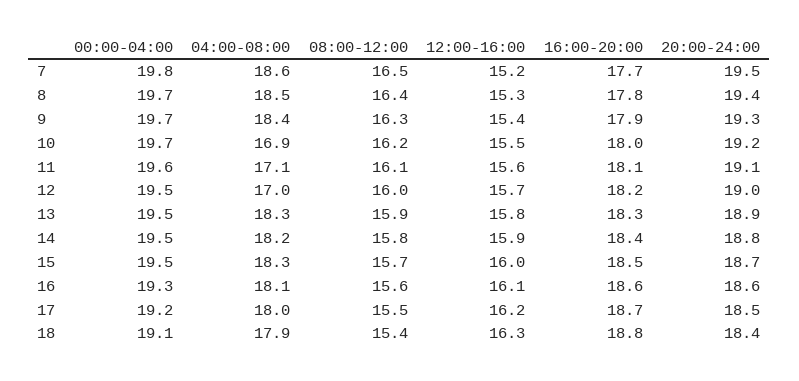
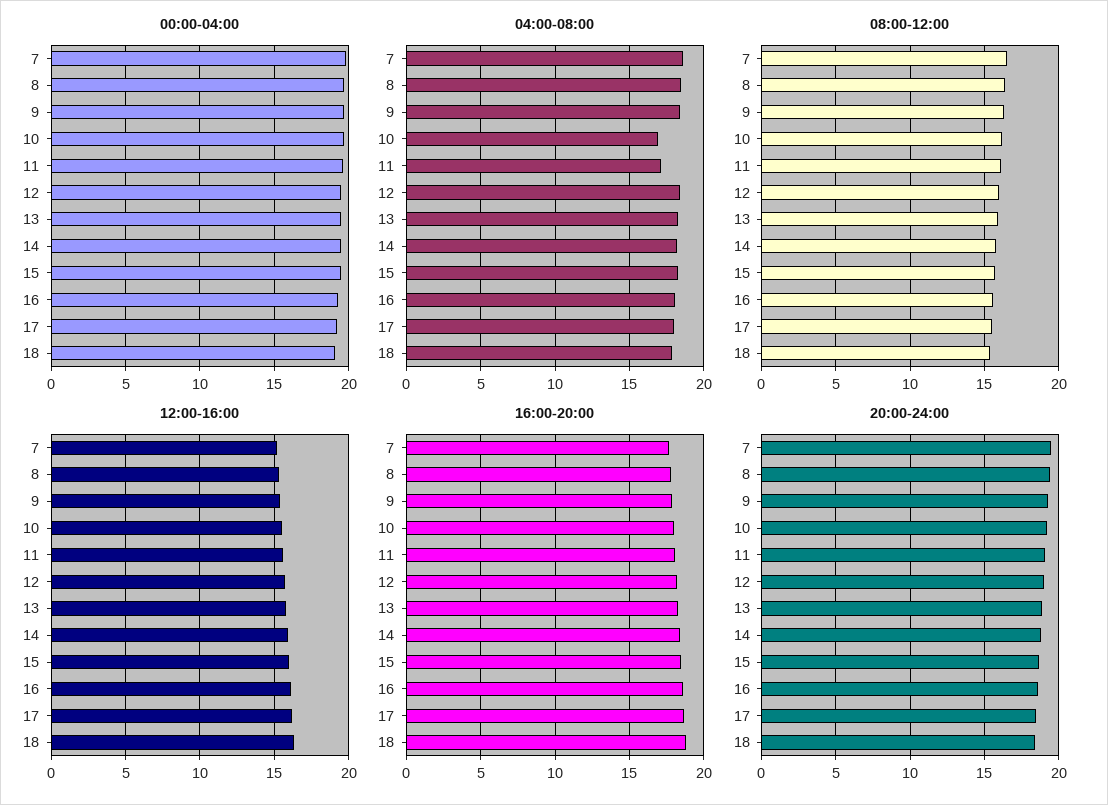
04:00-08:00, 12: 17 -> 18.5

